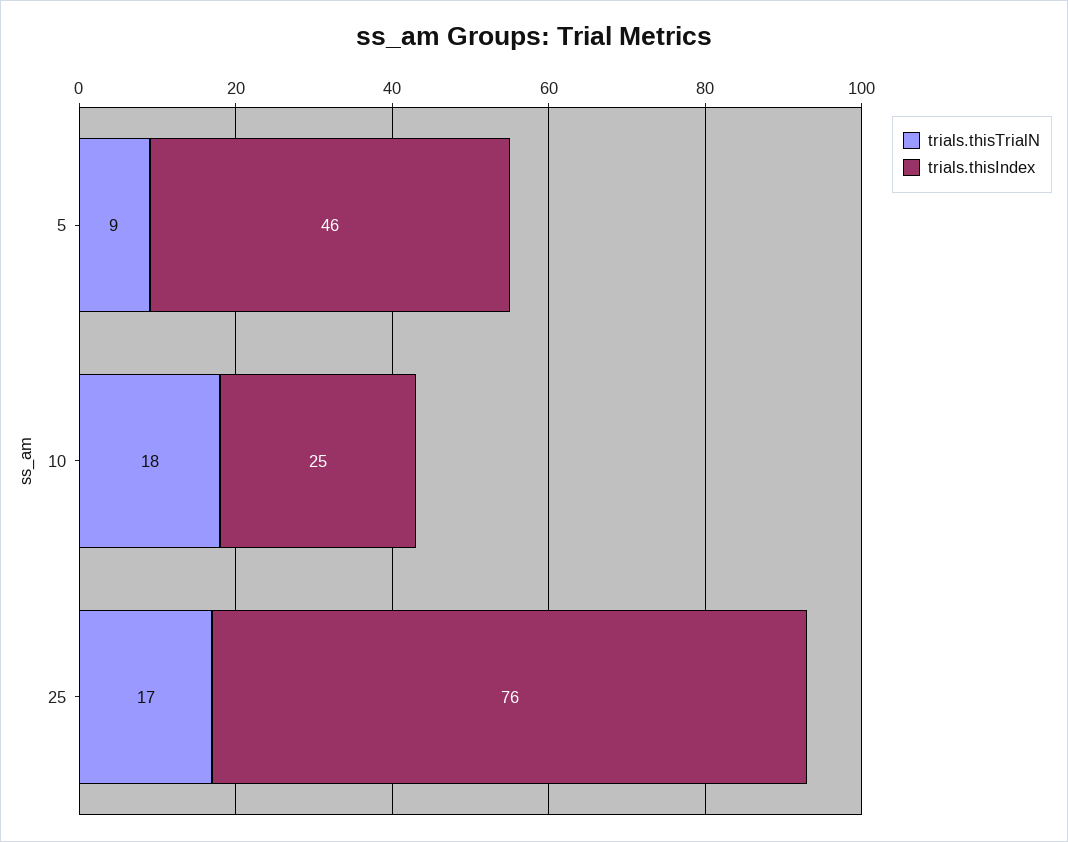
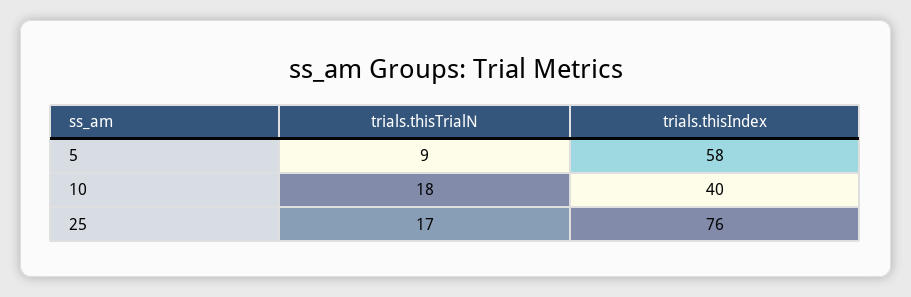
trials.thisIndex, 5: 46 -> 58
trials.thisIndex, 10: 25 -> 40

